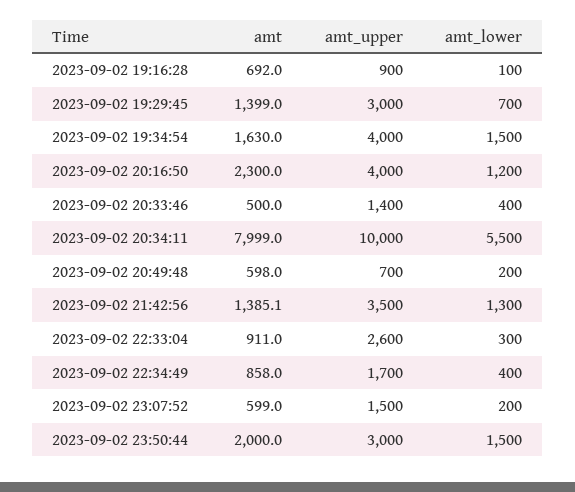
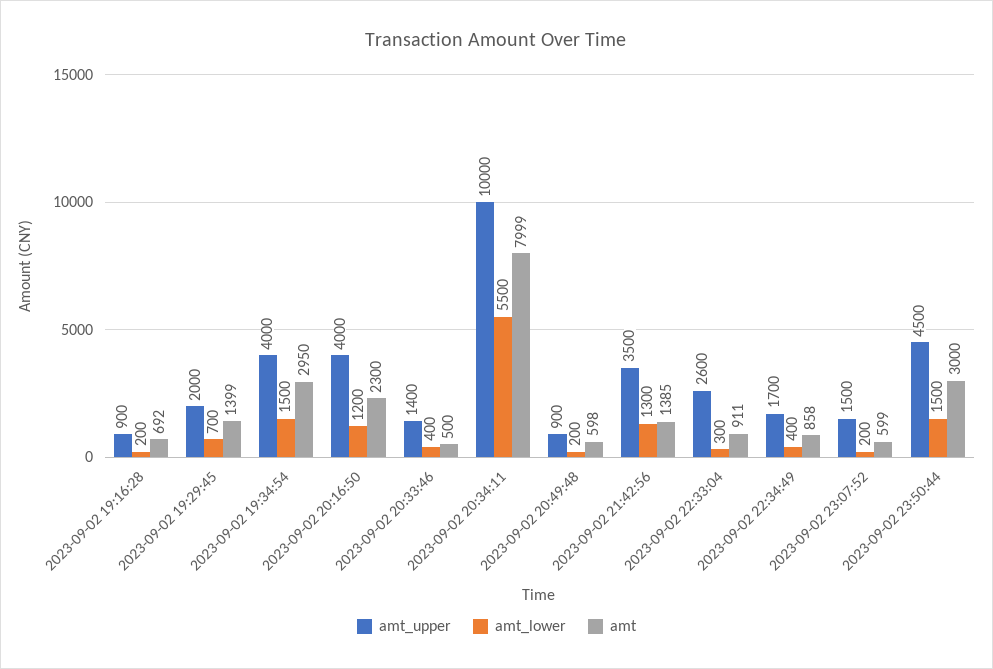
amt_lower, 2023-09-02 19:16:28: 100 -> 200
amt_upper, 2023-09-02 19:29:45: 3000 -> 2000
amt, 2023-09-02 19:34:54: 1630 -> 2950
amt_upper, 2023-09-02 20:49:48: 700 -> 900
amt, 2023-09-02 23:50:44: 2000 -> 3000
amt_upper, 2023-09-02 23:50:44: 3000 -> 4500

